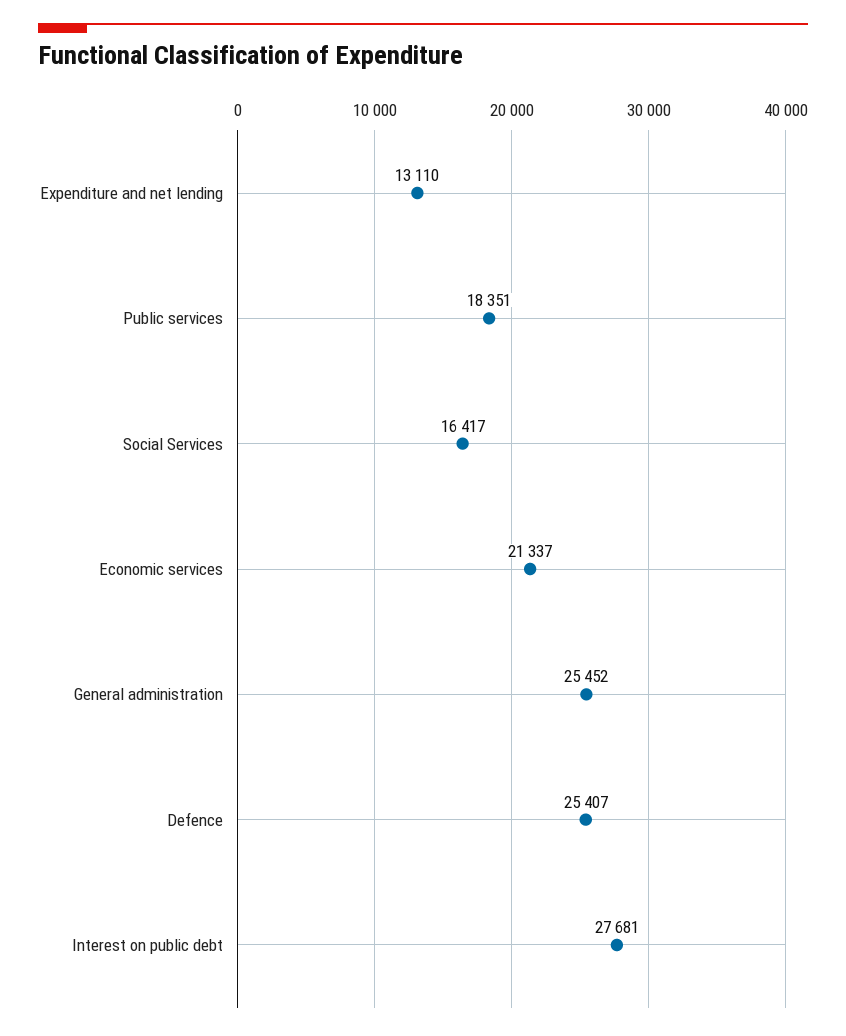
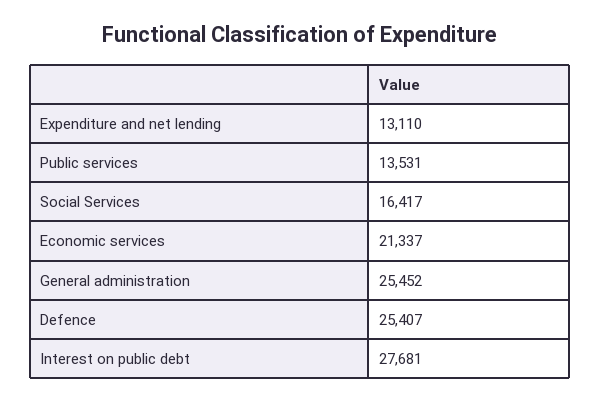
Public services: 18351 -> 13531

